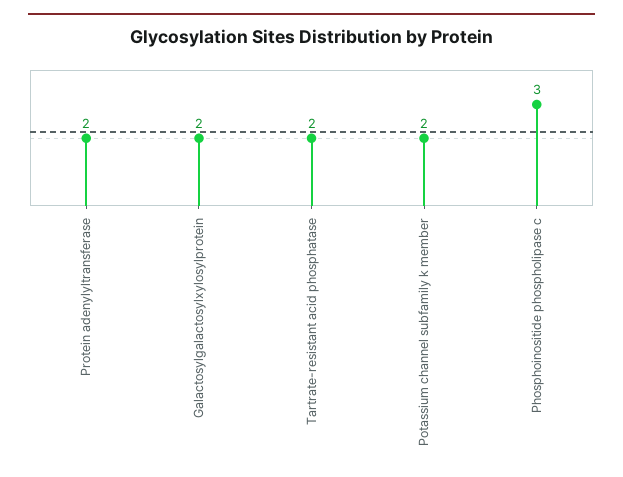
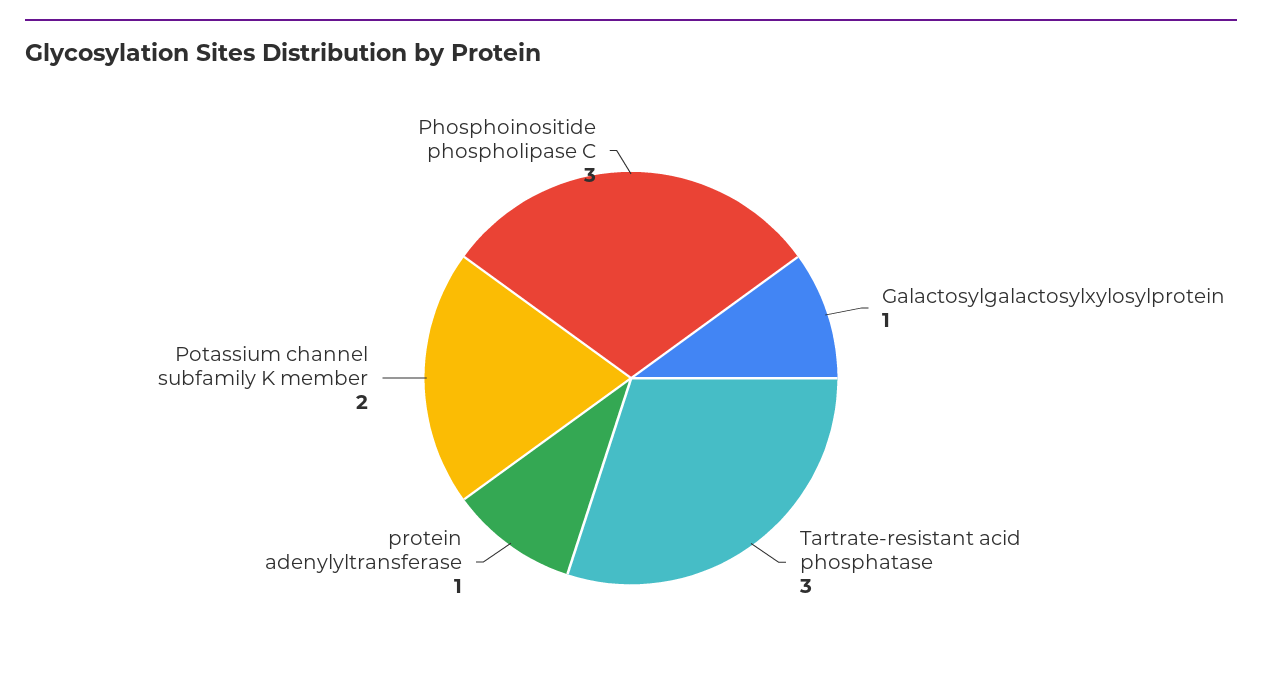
Protein adenylyltransferase: 2 -> 1
Galactosylgalactosylxylosylprotein: 2 -> 1
Tartrate-resistant acid phosphatase: 2 -> 3

